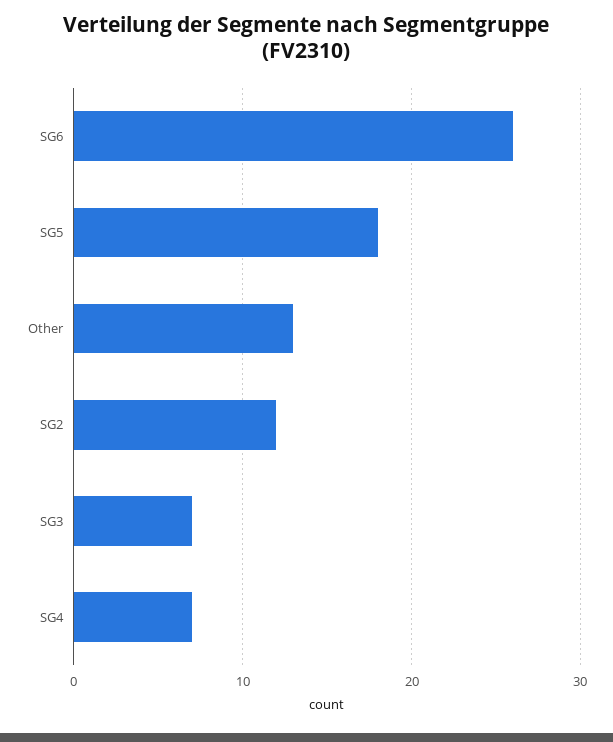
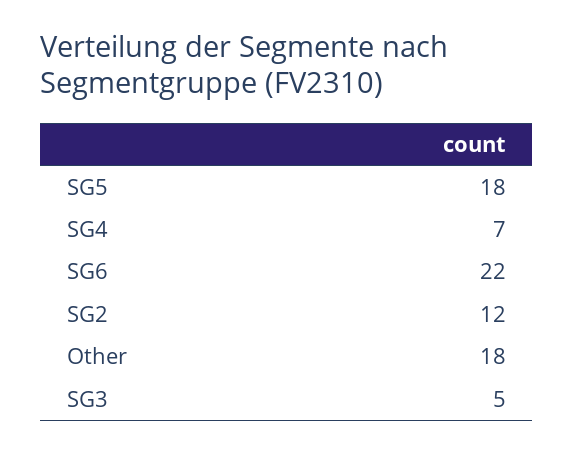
SG6: 26 -> 22
Other: 13 -> 18
SG3: 7 -> 5

